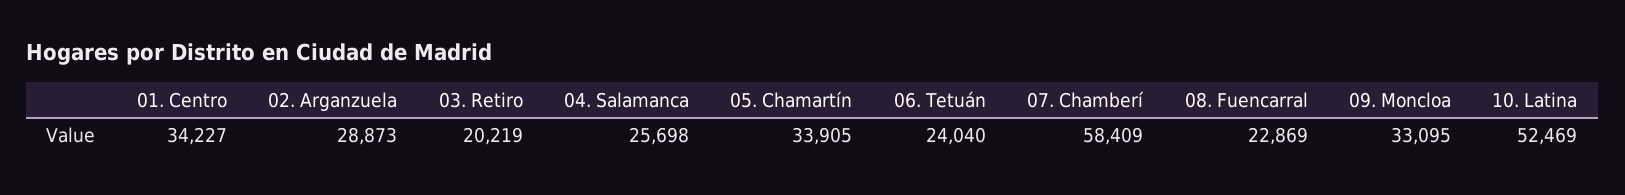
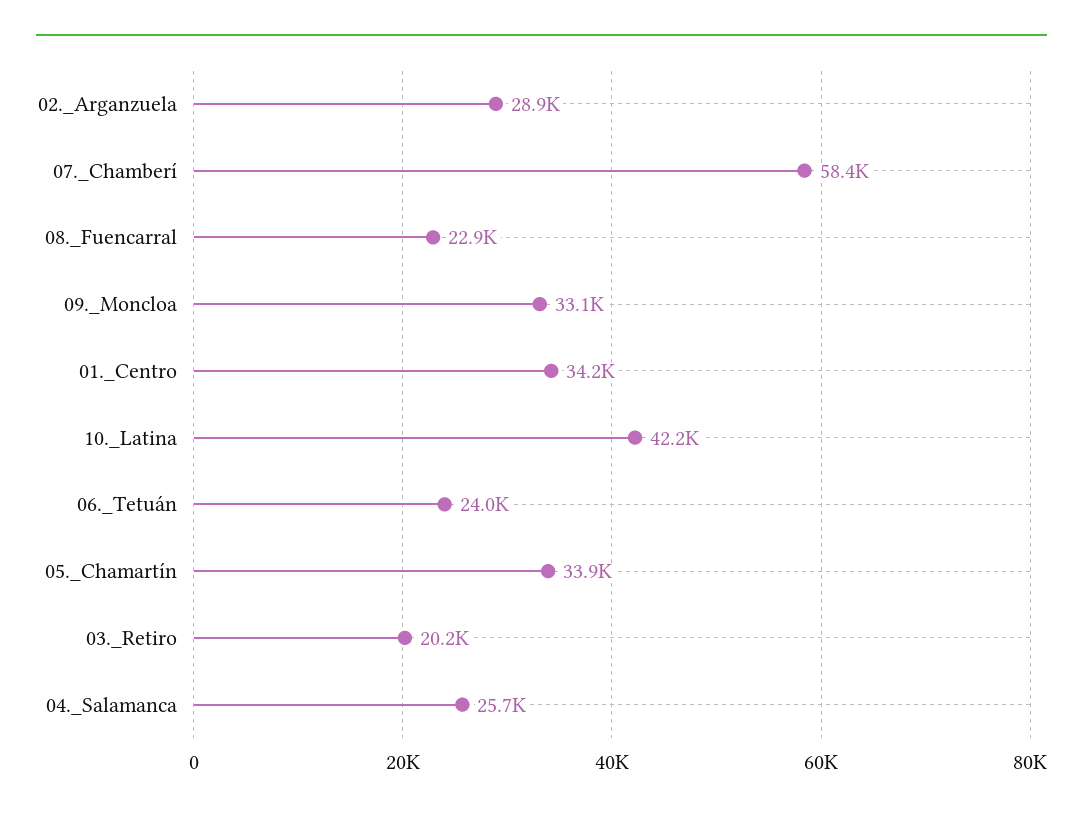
10. Latina: 52469 -> 42200

